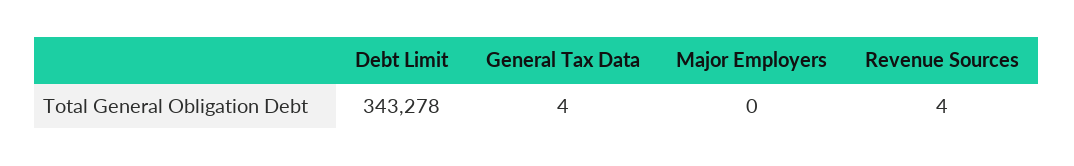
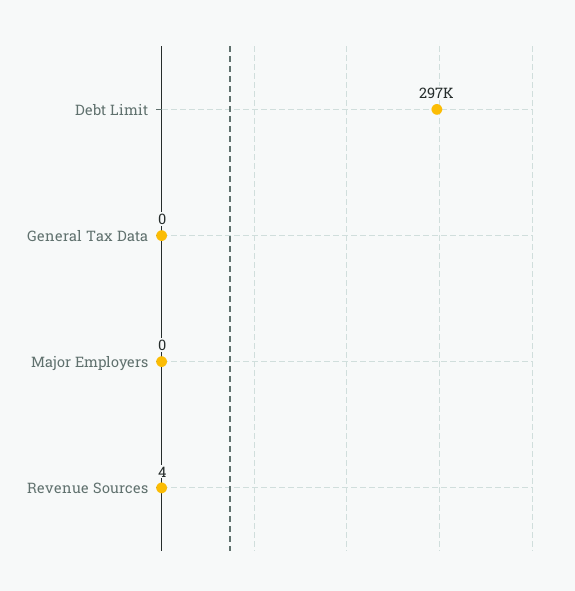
Debt Limit: 343278 -> 297000
General Tax Data: 4 -> 0

